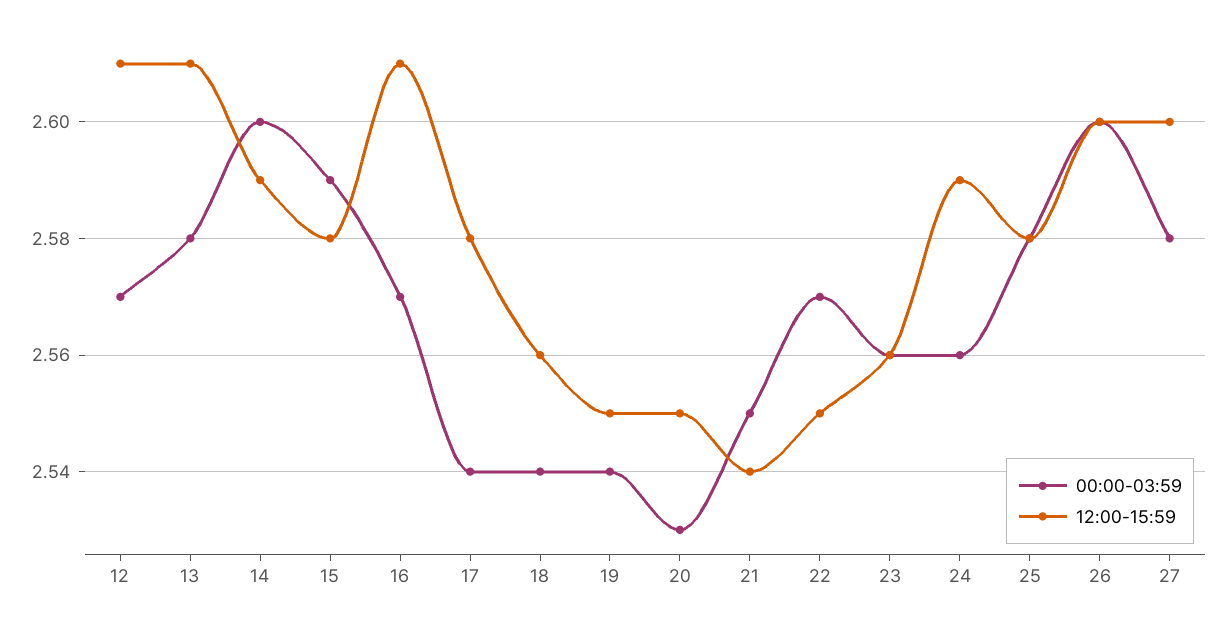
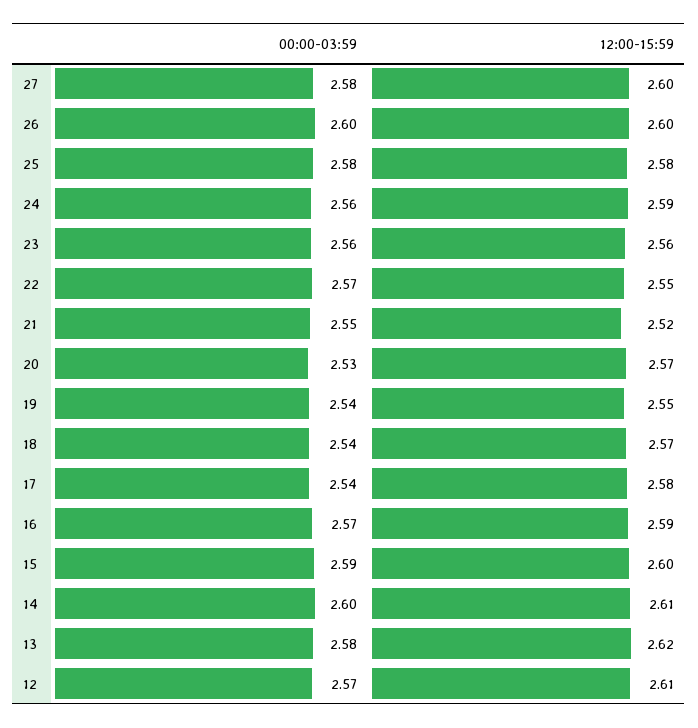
12:00-15:59, 13: 2.61 -> 2.62
12:00-15:59, 14: 2.59 -> 2.61
12:00-15:59, 15: 2.58 -> 2.6
12:00-15:59, 16: 2.61 -> 2.59
12:00-15:59, 18: 2.56 -> 2.57
12:00-15:59, 20: 2.55 -> 2.57
12:00-15:59, 21: 2.54 -> 2.52

